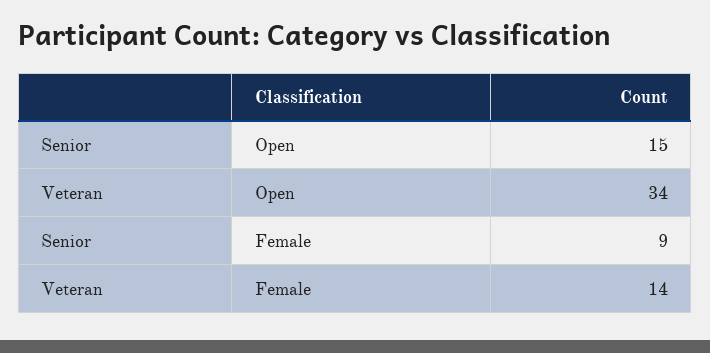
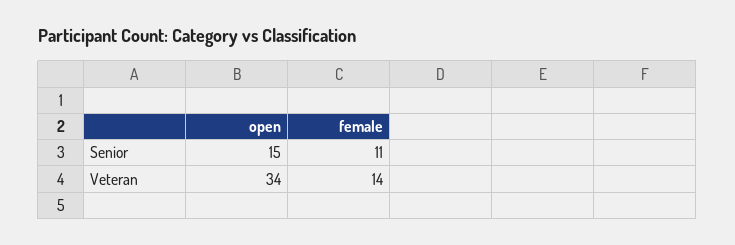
Senior, Female: 9 -> 11

